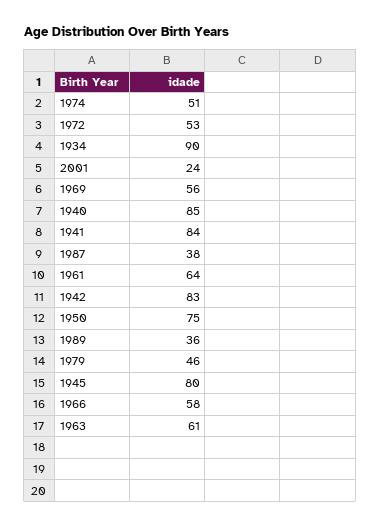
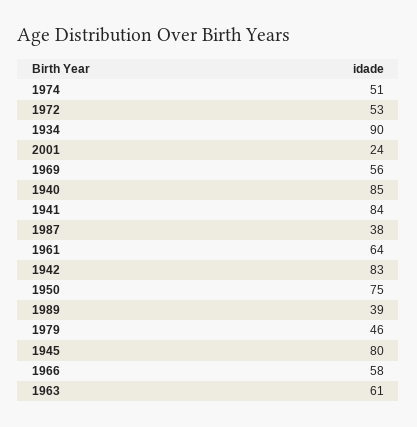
1989: 36 -> 39

